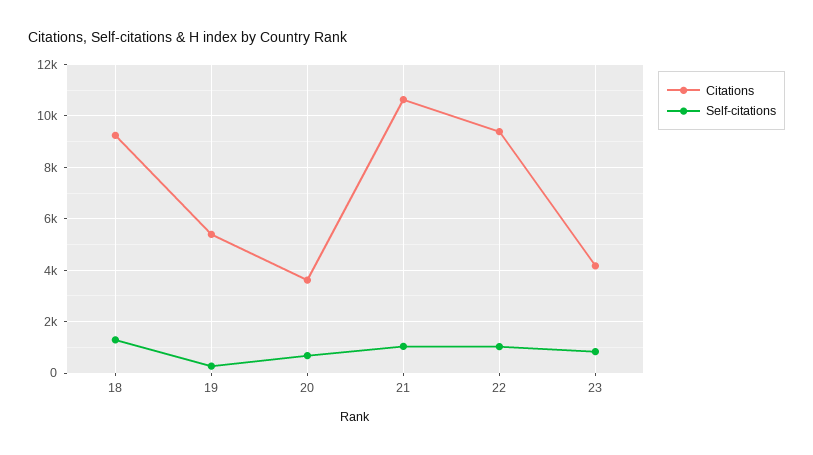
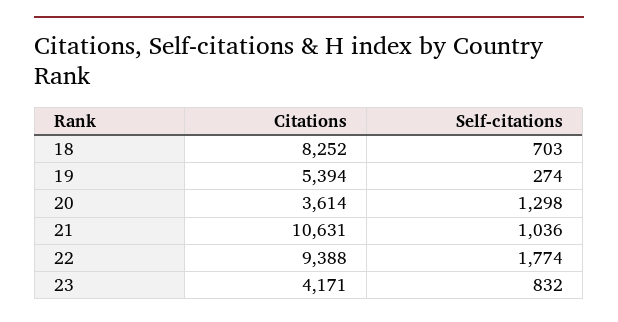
Citations, 18: 9250 -> 8252
Self-citations, 18: 1250 -> 703
Self-citations, 20: 750 -> 1298
Self-citations, 22: 1000 -> 1774

